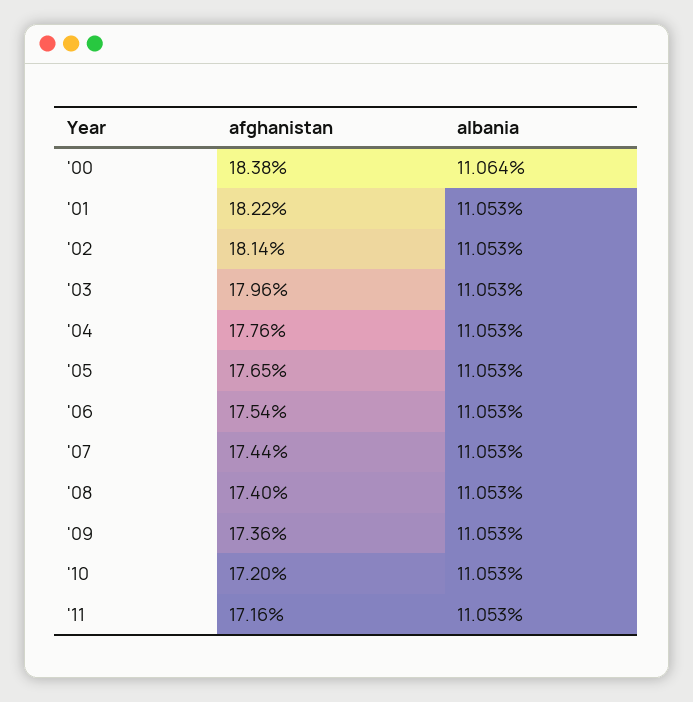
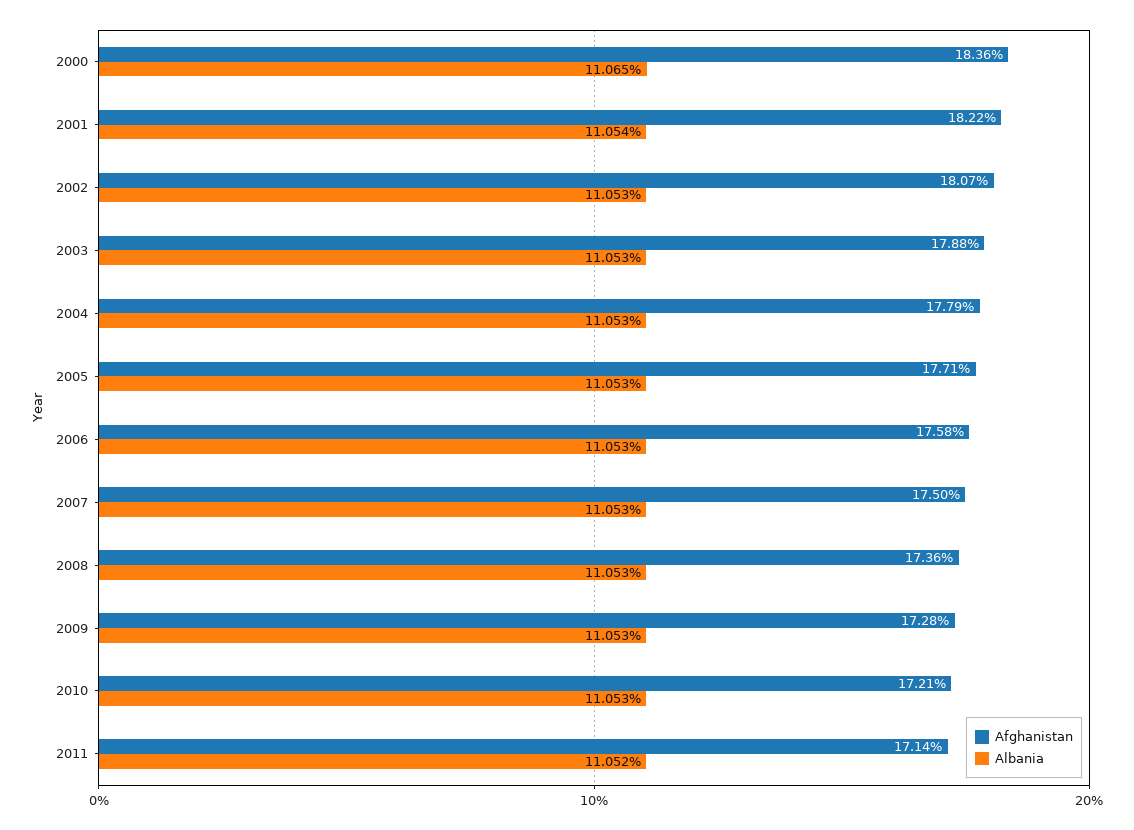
afghanistan, '00: 18.38 -> 18.36
albania, '00: 11.064 -> 11.065
albania, '01: 11.053 -> 11.054
afghanistan, '02: 18.14 -> 18.07
afghanistan, '03: 17.96 -> 17.88
afghanistan, '04: 17.76 -> 17.79
afghanistan, '05: 17.65 -> 17.71
afghanistan, '06: 17.54 -> 17.58
afghanistan, '07: 17.44 -> 17.5
afghanistan, '08: 17.4 -> 17.36
afghanistan, '09: 17.36 -> 17.28
afghanistan, '10: 17.2 -> 17.21
afghanistan, '11: 17.16 -> 17.14
albania, '11: 11.053 -> 11.052

